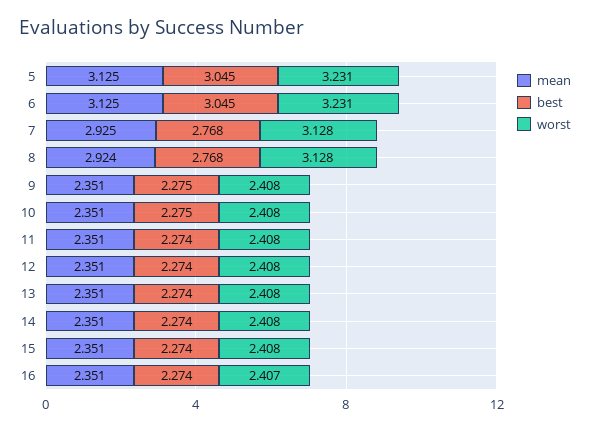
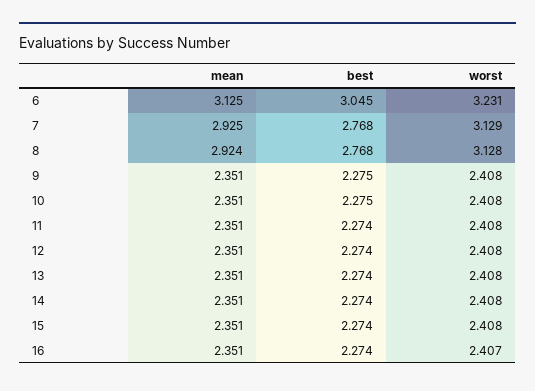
mean, 5: 3.125 -> none
best, 5: 3.045 -> none
worst, 5: 3.231 -> none
worst, 7: 3.128 -> 3.129

